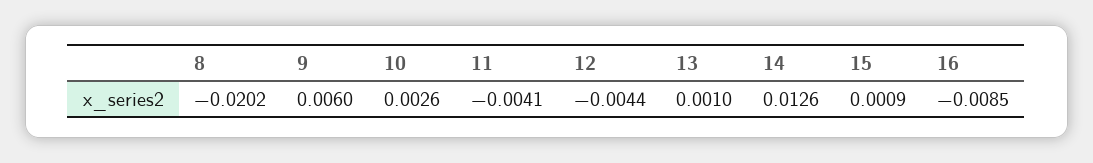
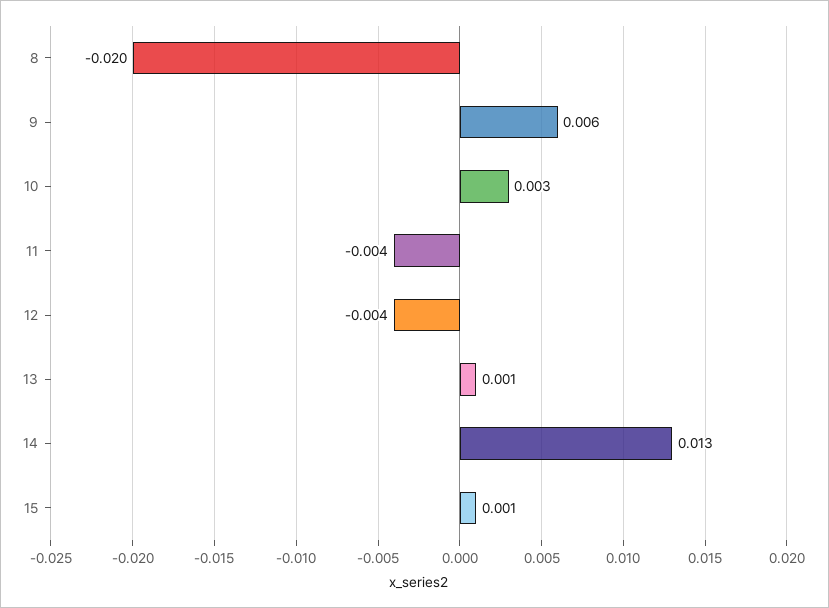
16: -0.0085 -> none

